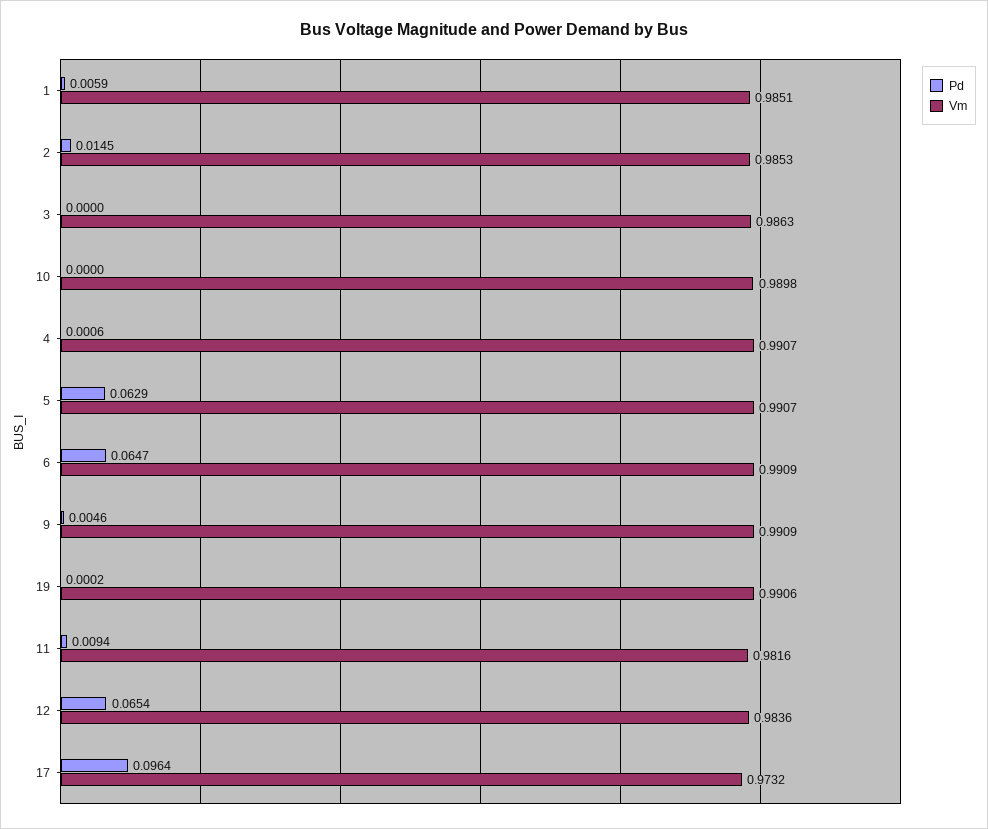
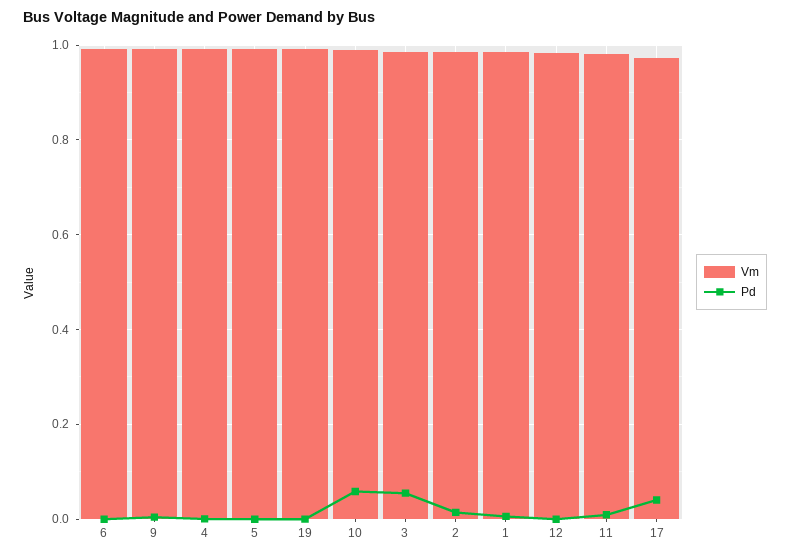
Pd, 3: 0 -> 0.06
Pd, 10: 0 -> 0.06
Pd, 5: 0.0629 -> 0
Pd, 6: 0.0647 -> 0
Pd, 12: 0.0654 -> 0
Pd, 17: 0.0964 -> 0.04

